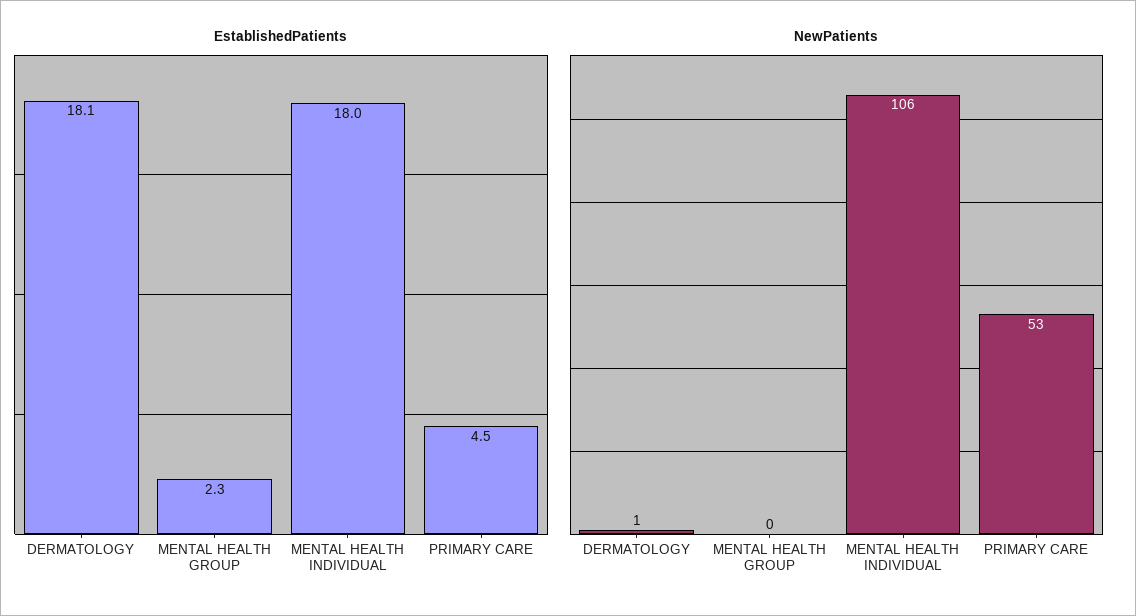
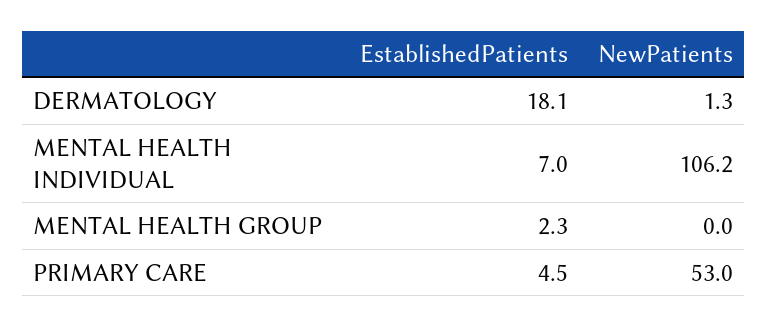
EstablishedPatients, MENTAL HEALTH INDIVIDUAL: 18 -> 7

